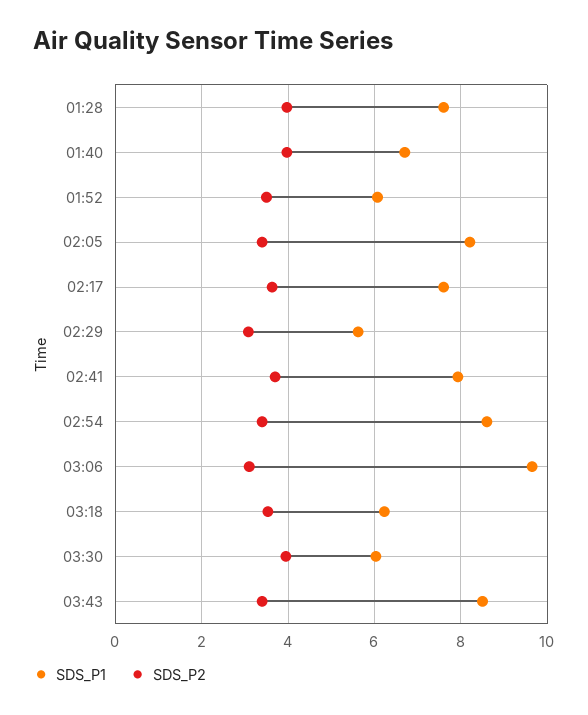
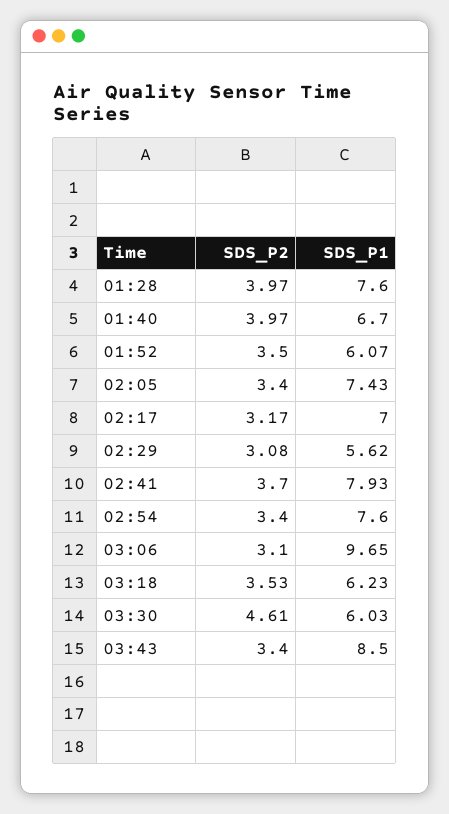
SDS_P1, 02:05: 8.2 -> 7.43
SDS_P1, 02:17: 7.6 -> 7
SDS_P2, 02:17: 3.6 -> 3.17
SDS_P1, 02:54: 8.6 -> 7.6
SDS_P2, 03:30: 4 -> 4.61

